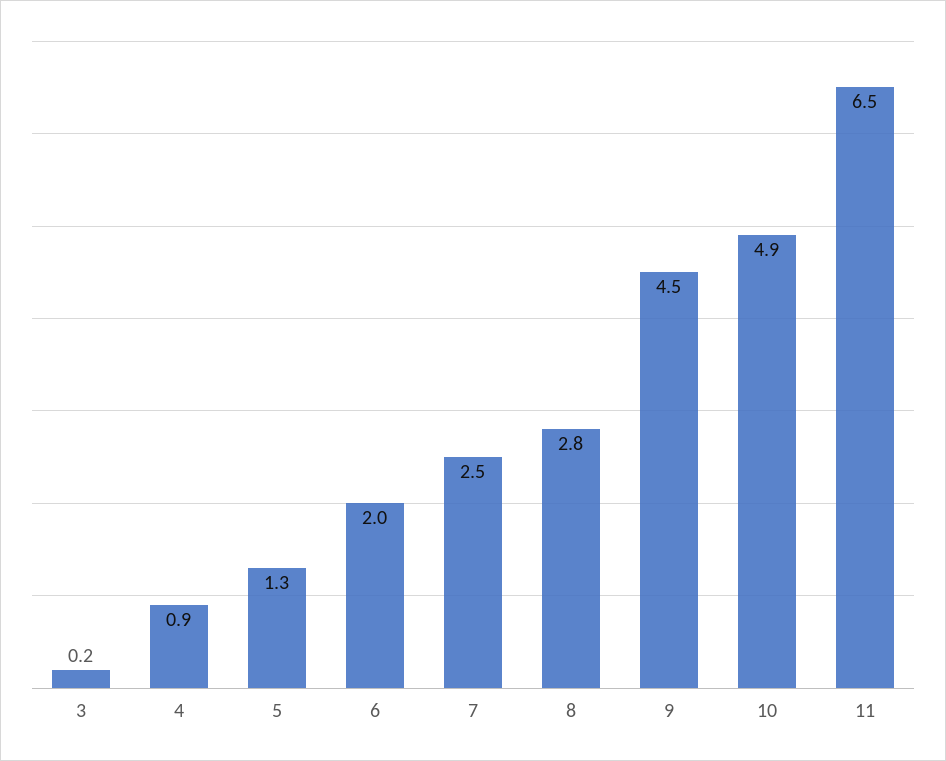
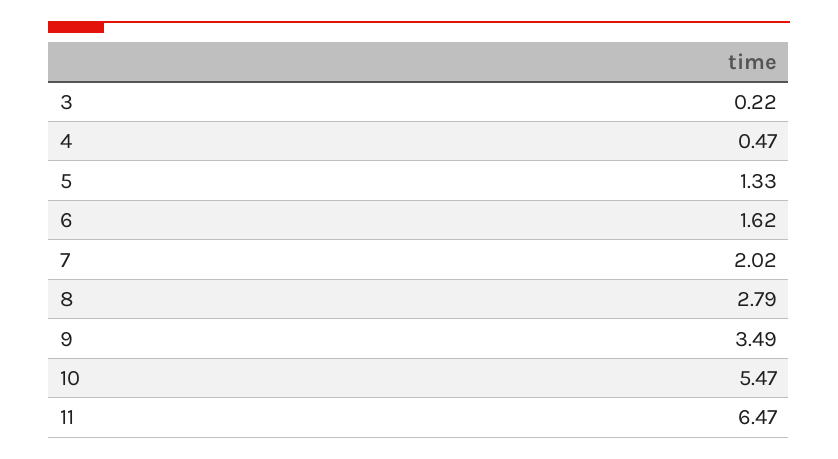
4: 0.9 -> 0.47
6: 2 -> 1.62
7: 2.5 -> 2.02
9: 4.5 -> 3.49
10: 4.9 -> 5.47

